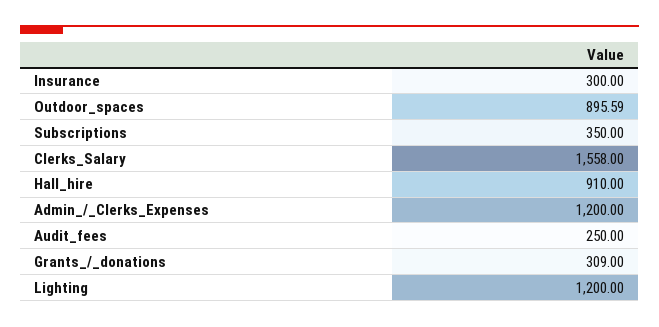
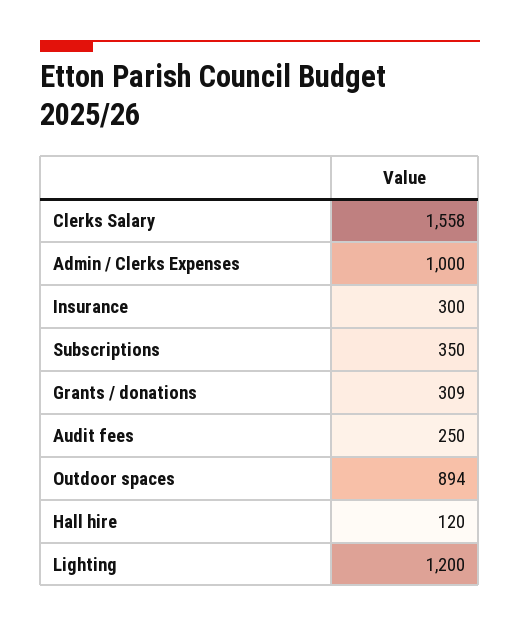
Outdoor_spaces: 895.59 -> 894
Hall_hire: 910 -> 120
Admin_/_Clerks_Expenses: 1200 -> 1000

